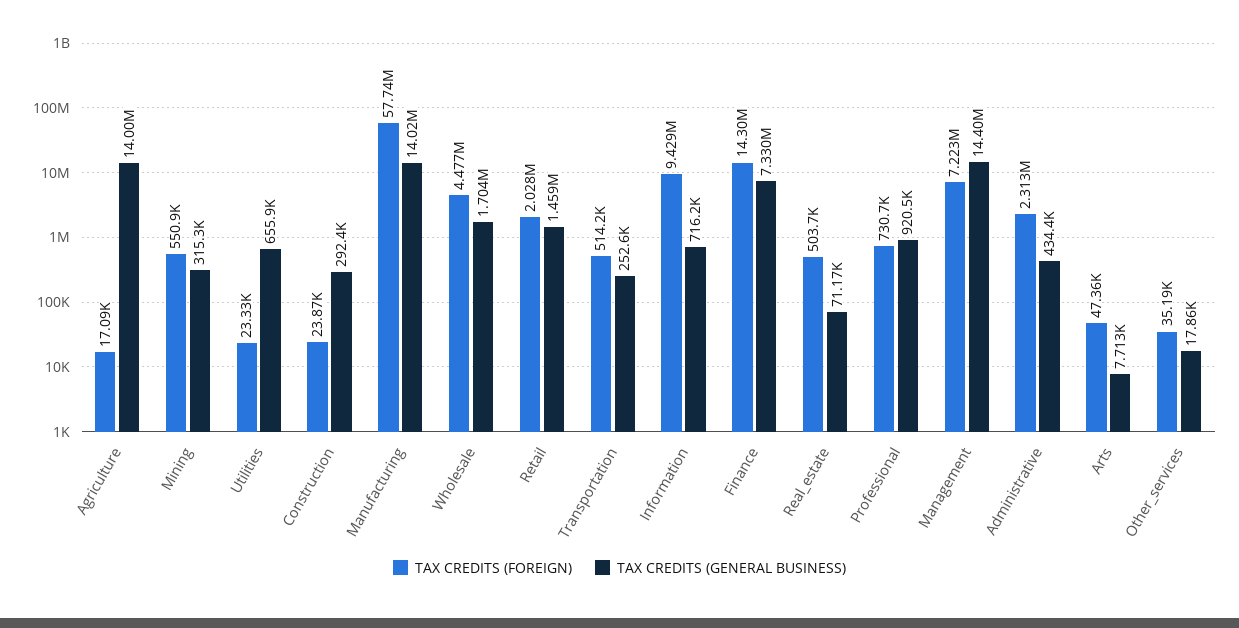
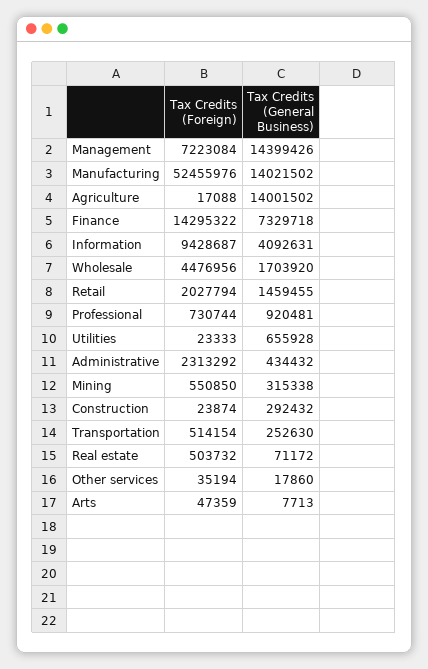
TAX CREDITS (FOREIGN), Manufacturing: 57740000 -> 52455976
TAX CREDITS (GENERAL BUSINESS), Information: 716200 -> 4092631

